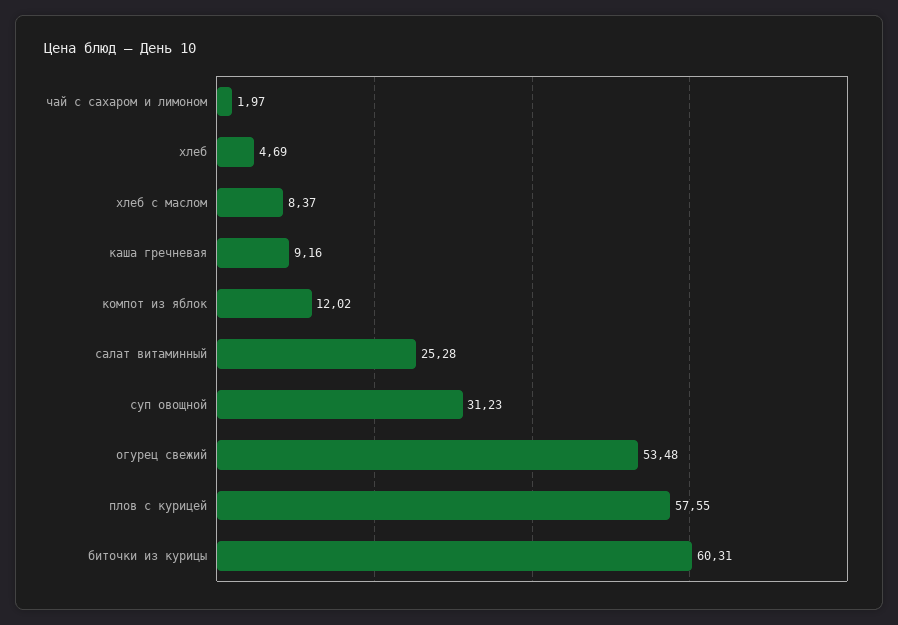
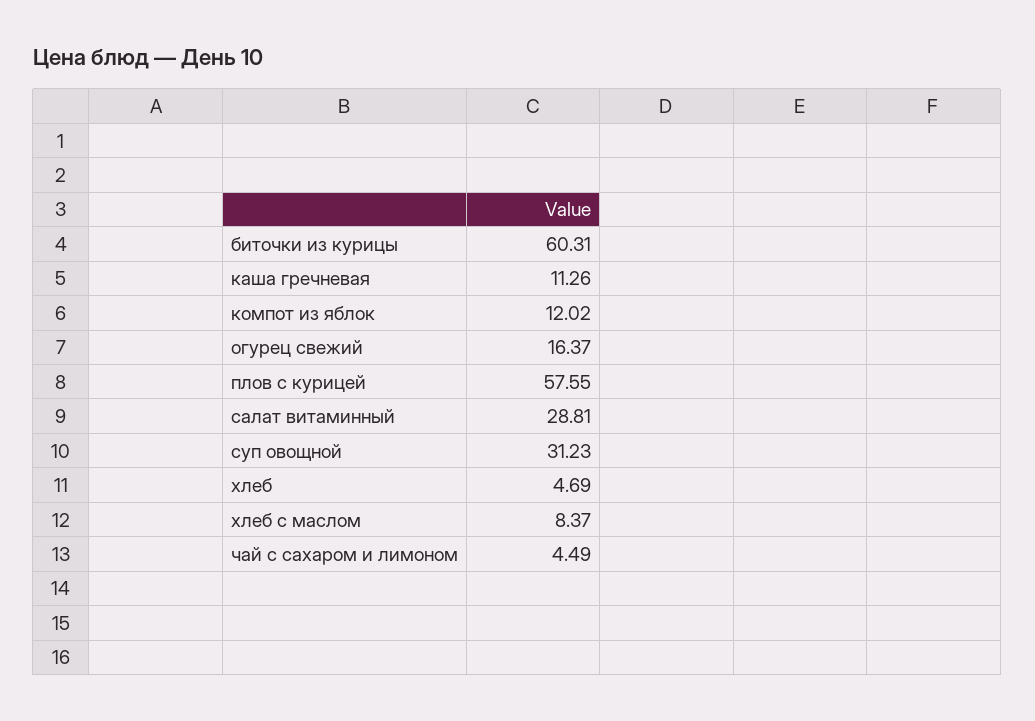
чай с сахаром и лимоном: 1.97 -> 4.49
каша гречневая: 9.16 -> 11.26
салат витаминный: 25.28 -> 28.81
огурец свежий: 53.48 -> 16.37

